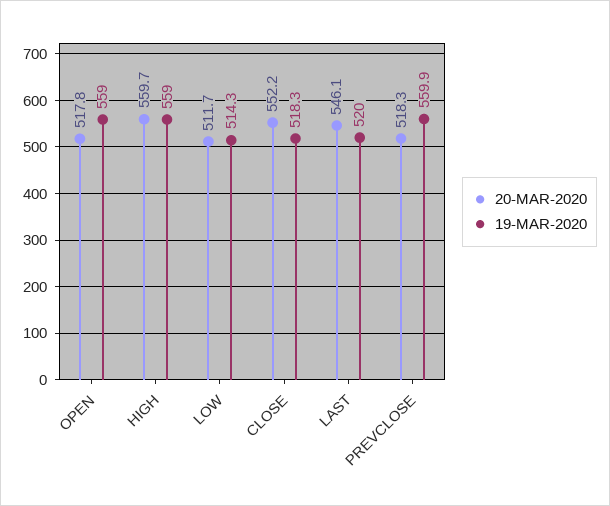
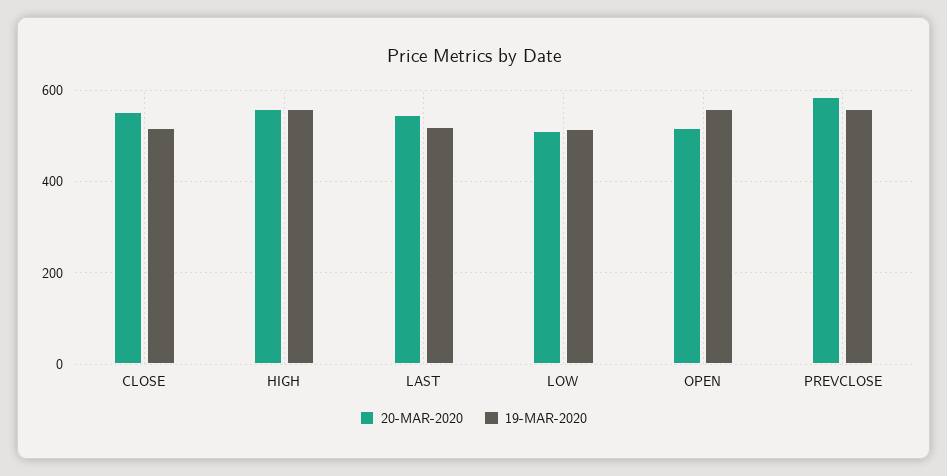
20-MAR-2020, PREVCLOSE: 518.3 -> 580

